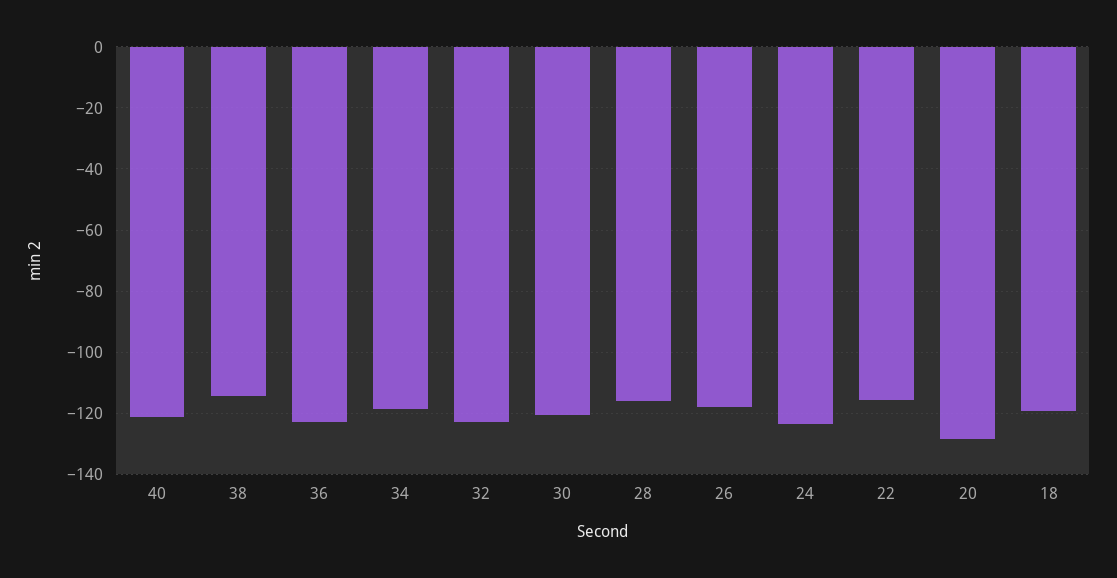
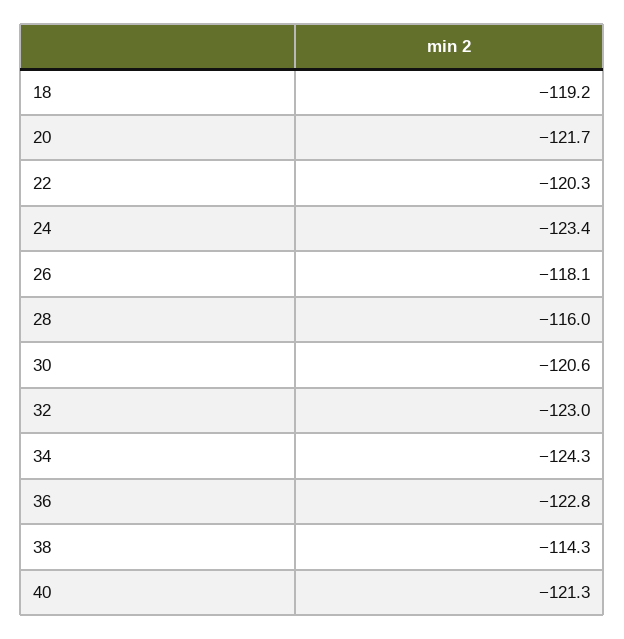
34: -118 -> -124.3
22: -116 -> -120.3
20: -128 -> -121.7

